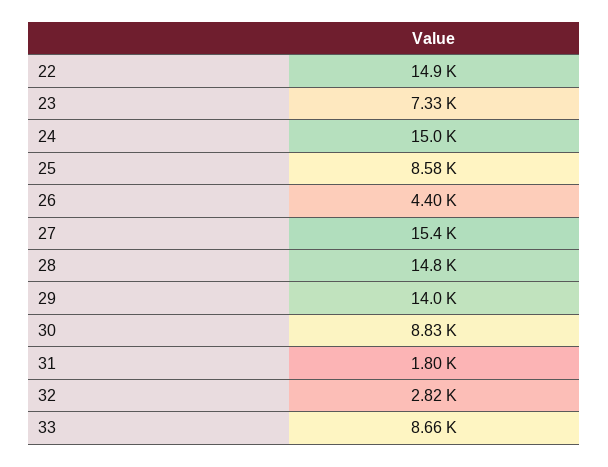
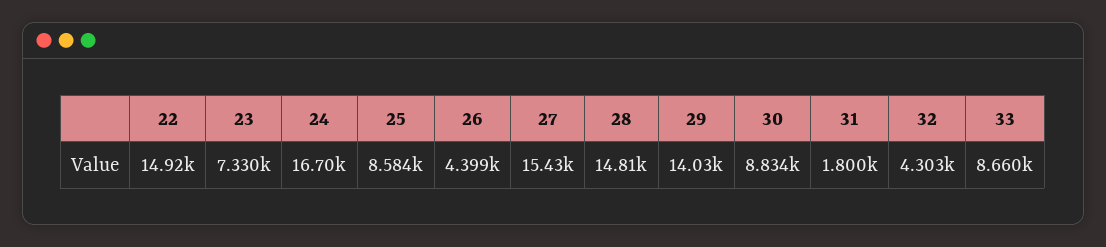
24: 15000 -> 16700
32: 2820 -> 4303

